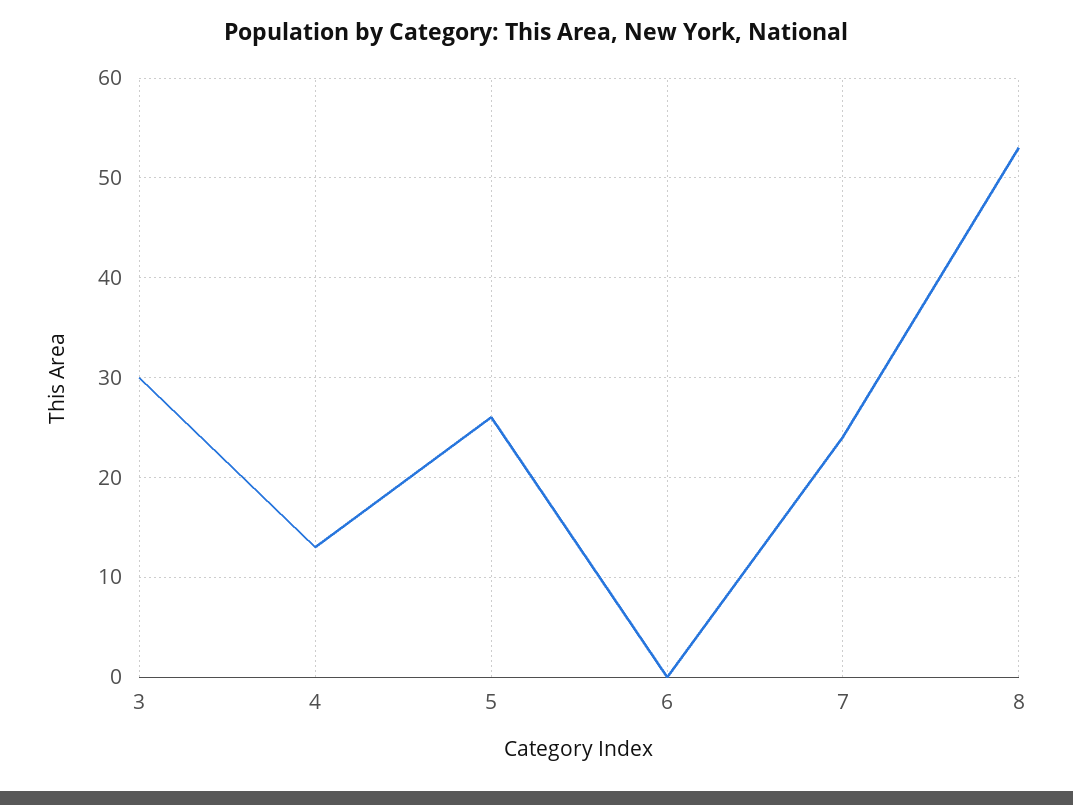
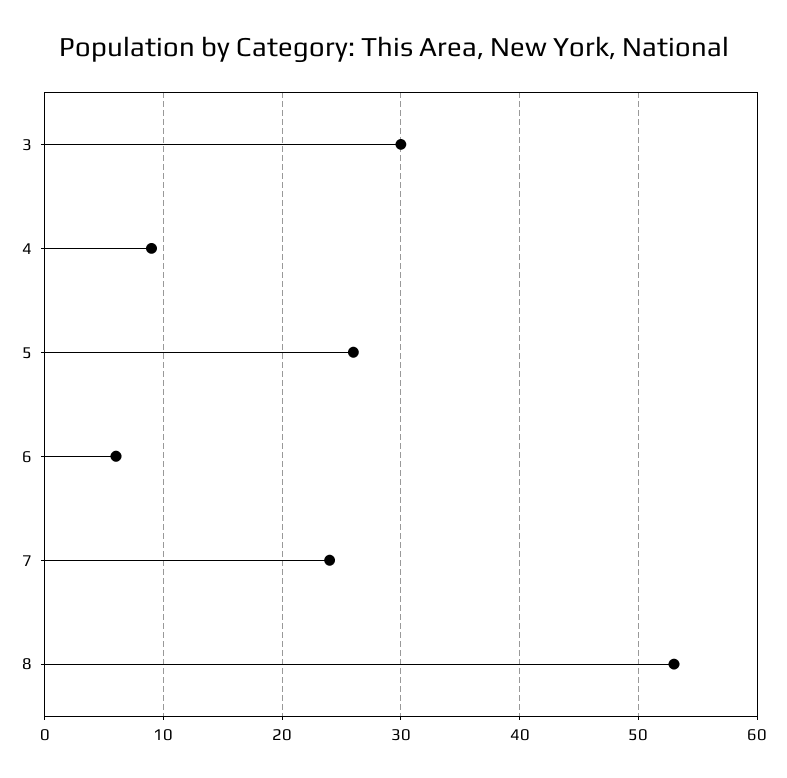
4: 13 -> 9
6: 0 -> 6

